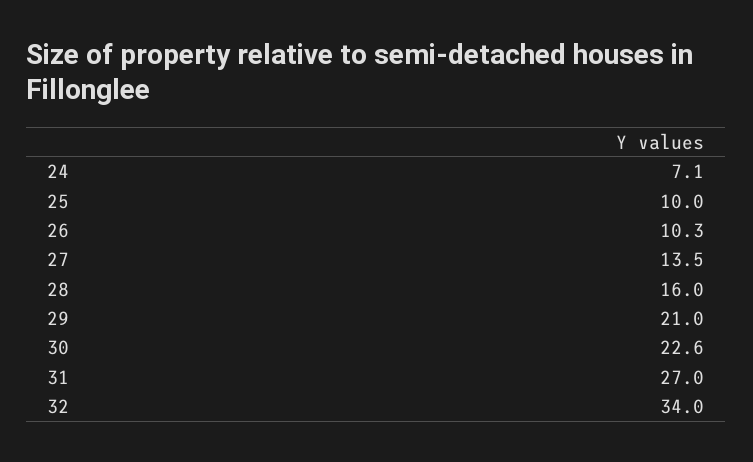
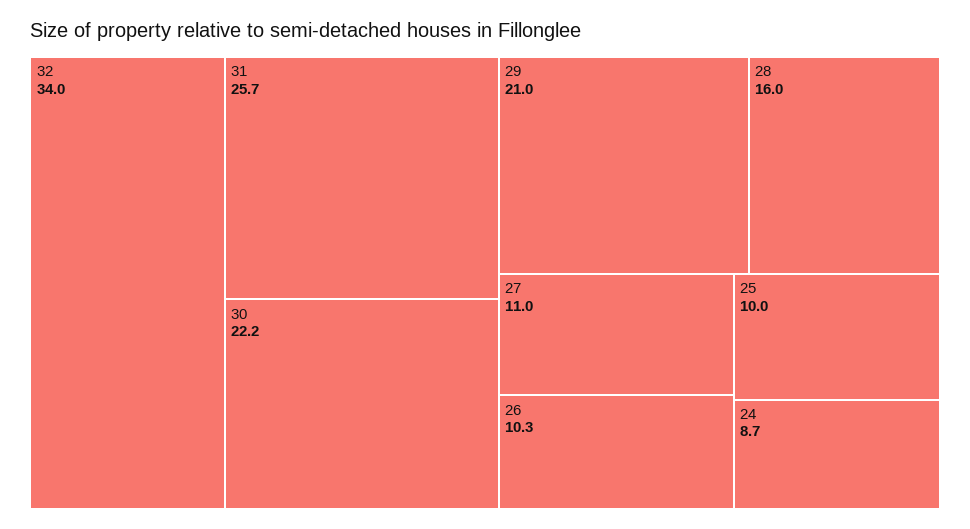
24: 7.1 -> 8.7
27: 13.5 -> 11
30: 22.6 -> 22.2
31: 27 -> 25.7

